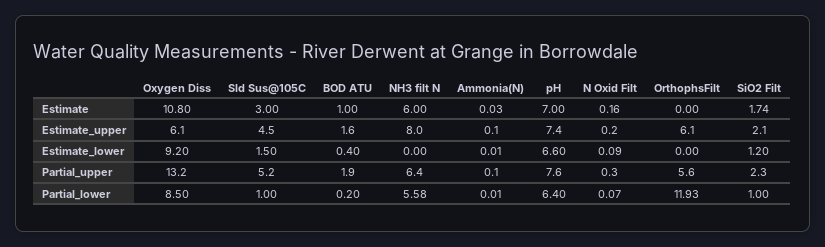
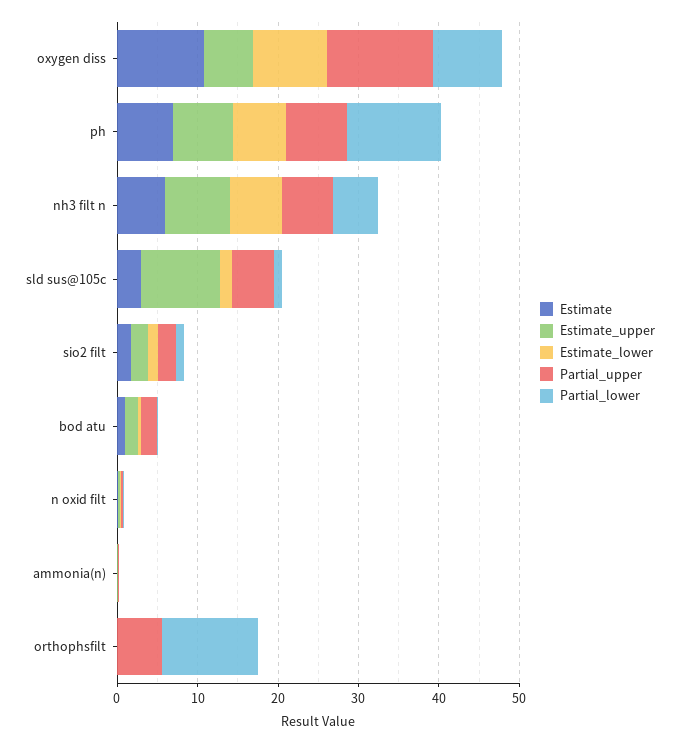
Estimate_upper, Sld Sus@105C: 4.5 -> 10
Estimate_upper, OrthophsFilt: 6.1 -> 0
Estimate_lower, NH3 filt N: 0 -> 6
Partial_lower, pH: 6.4 -> 12

